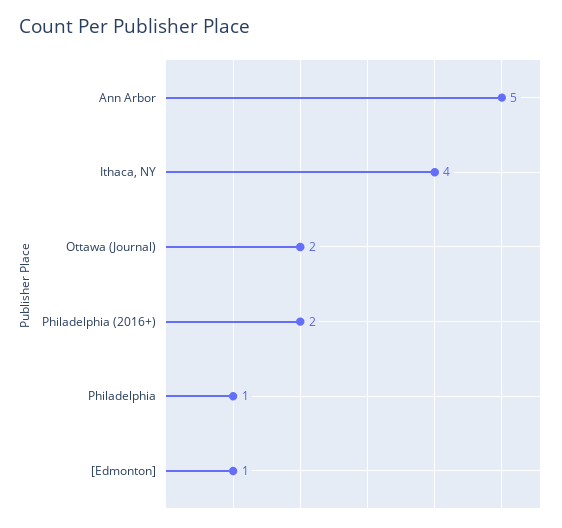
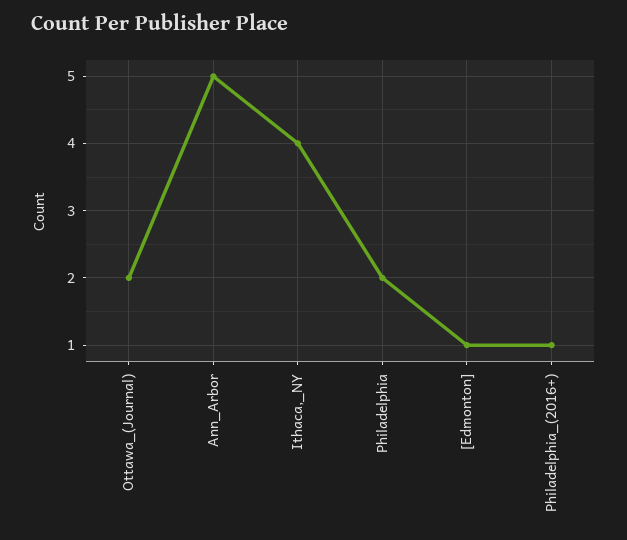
Philadelphia (2016+): 2 -> 1
Philadelphia: 1 -> 2

